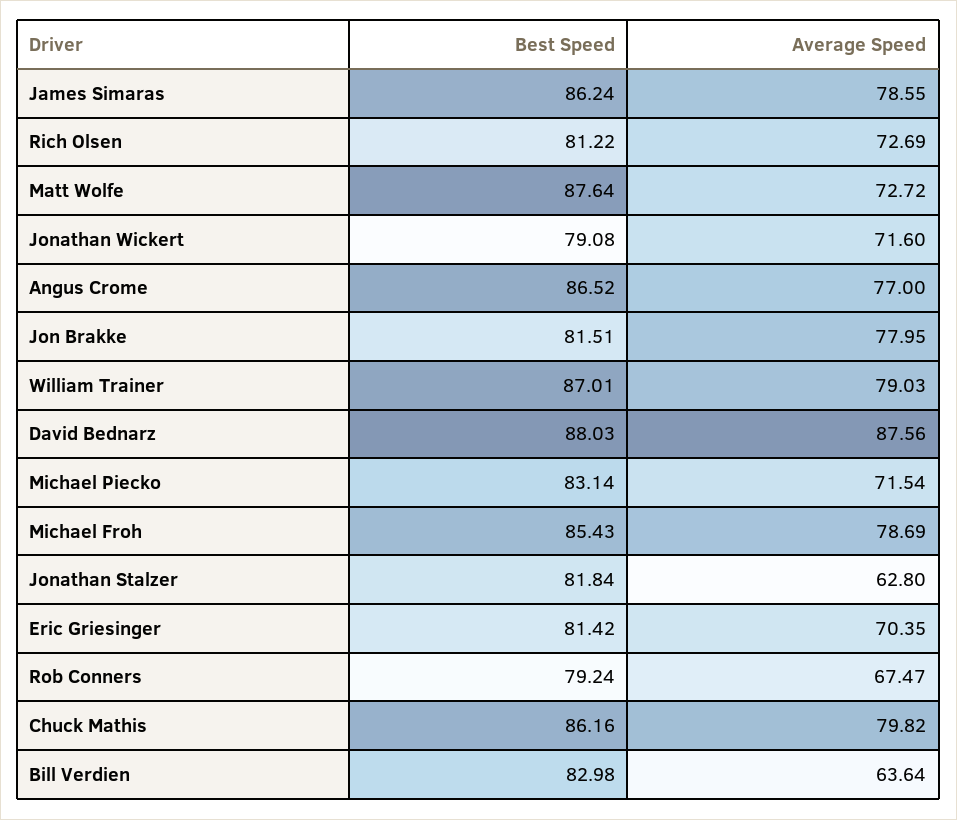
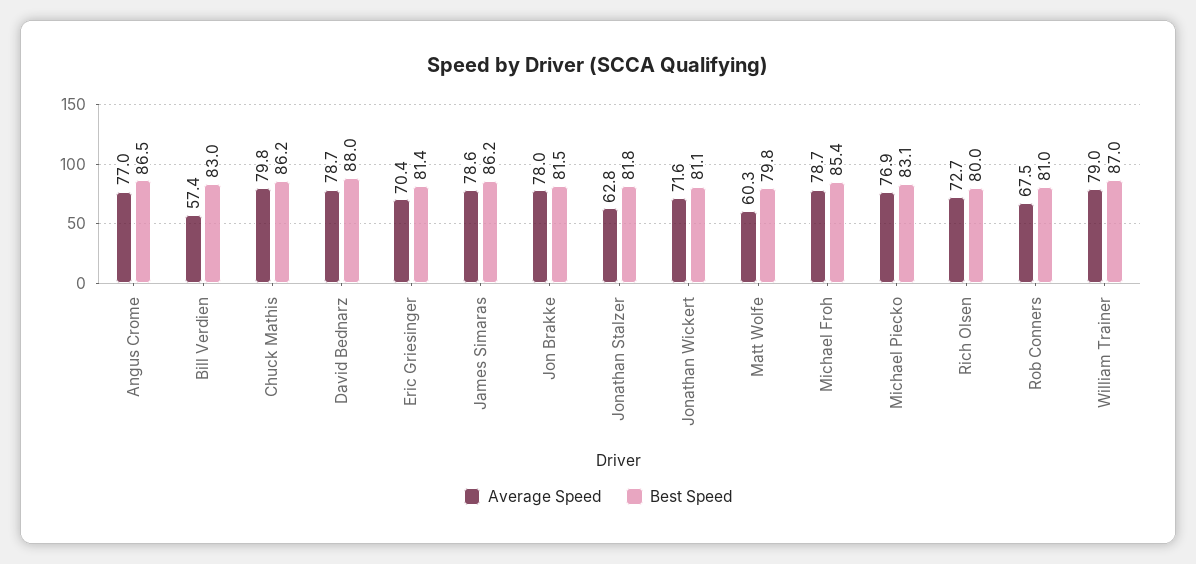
Best Speed, Rich Olsen: 81.22 -> 80
Best Speed, Matt Wolfe: 87.64 -> 79.8
Average Speed, Matt Wolfe: 72.72 -> 60.3
Best Speed, Jonathan Wickert: 79.08 -> 81.1
Average Speed, David Bednarz: 87.56 -> 78.7
Average Speed, Michael Piecko: 71.54 -> 76.9
Best Speed, Rob Conners: 79.24 -> 81
Average Speed, Bill Verdien: 63.64 -> 57.4

